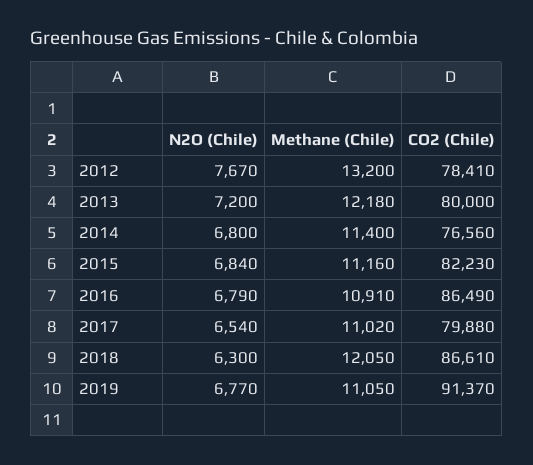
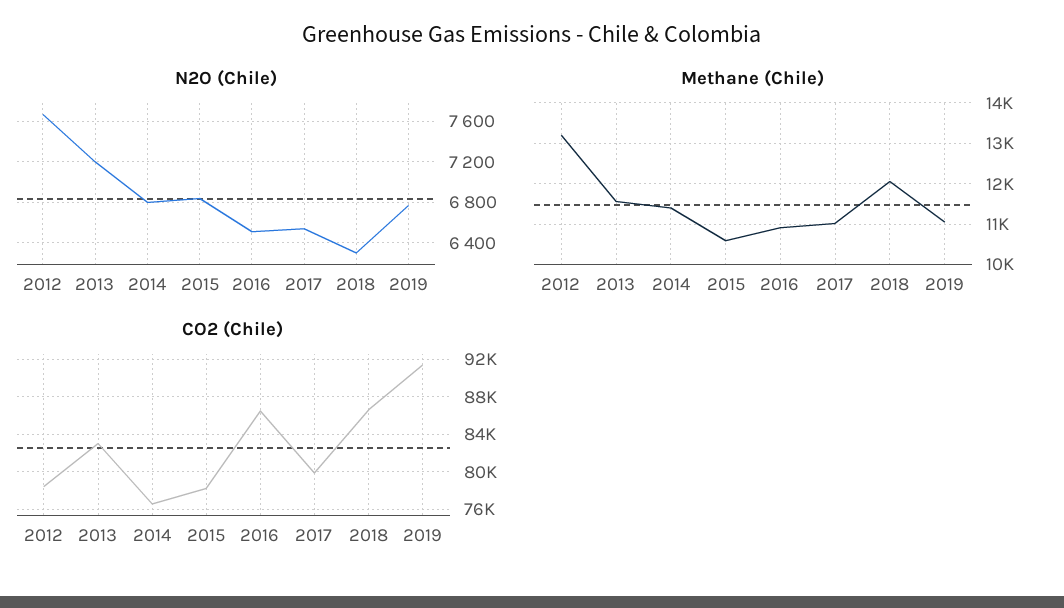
Methane (Chile), 2013: 12180 -> 11600
CO2 (Chile), 2013: 80000 -> 83000
Methane (Chile), 2015: 11160 -> 10600
CO2 (Chile), 2015: 82230 -> 78000
N2O (Chile), 2016: 6790 -> 6500

